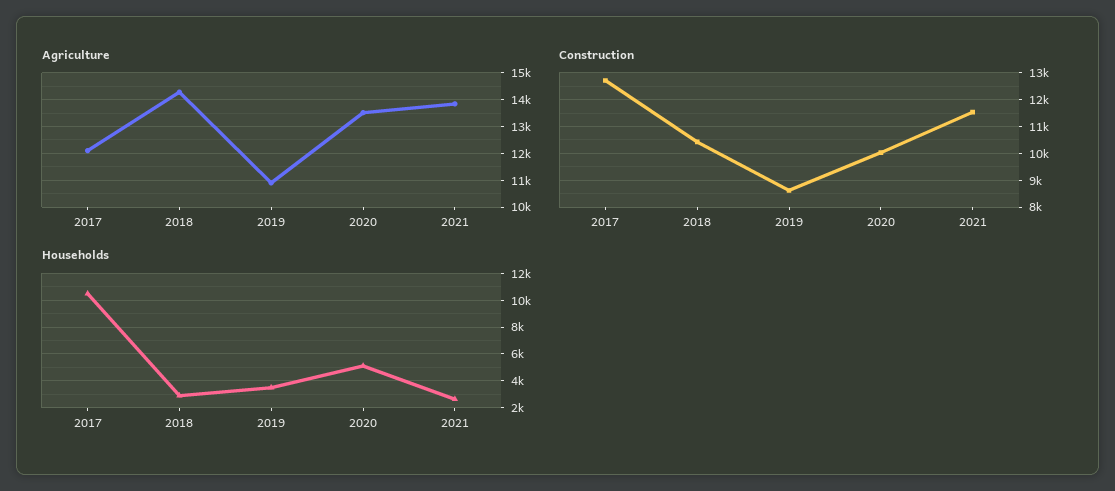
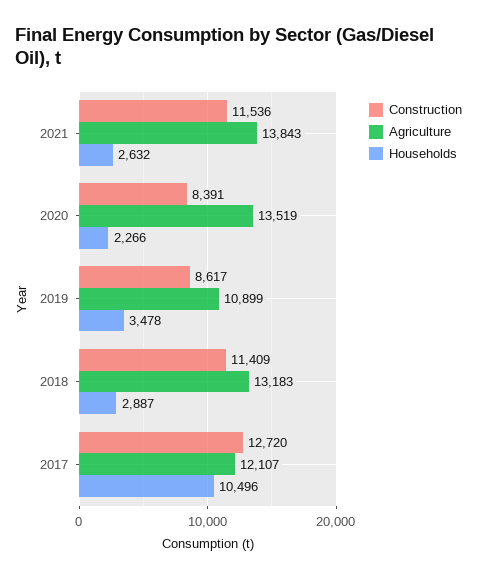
Agriculture, 2018: 14250 -> 13183
Construction, 2018: 10500 -> 11409
Construction, 2020: 10000 -> 8391
Households, 2020: 5000 -> 2266

